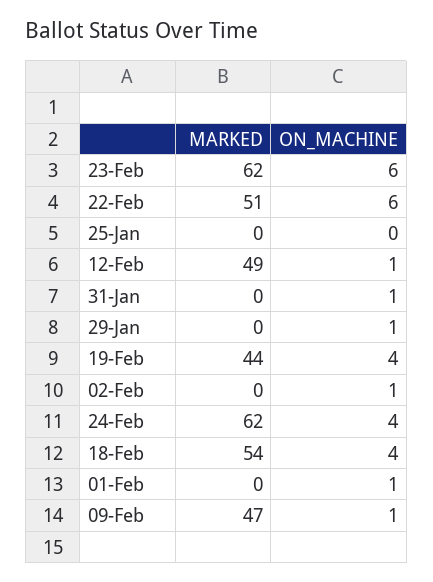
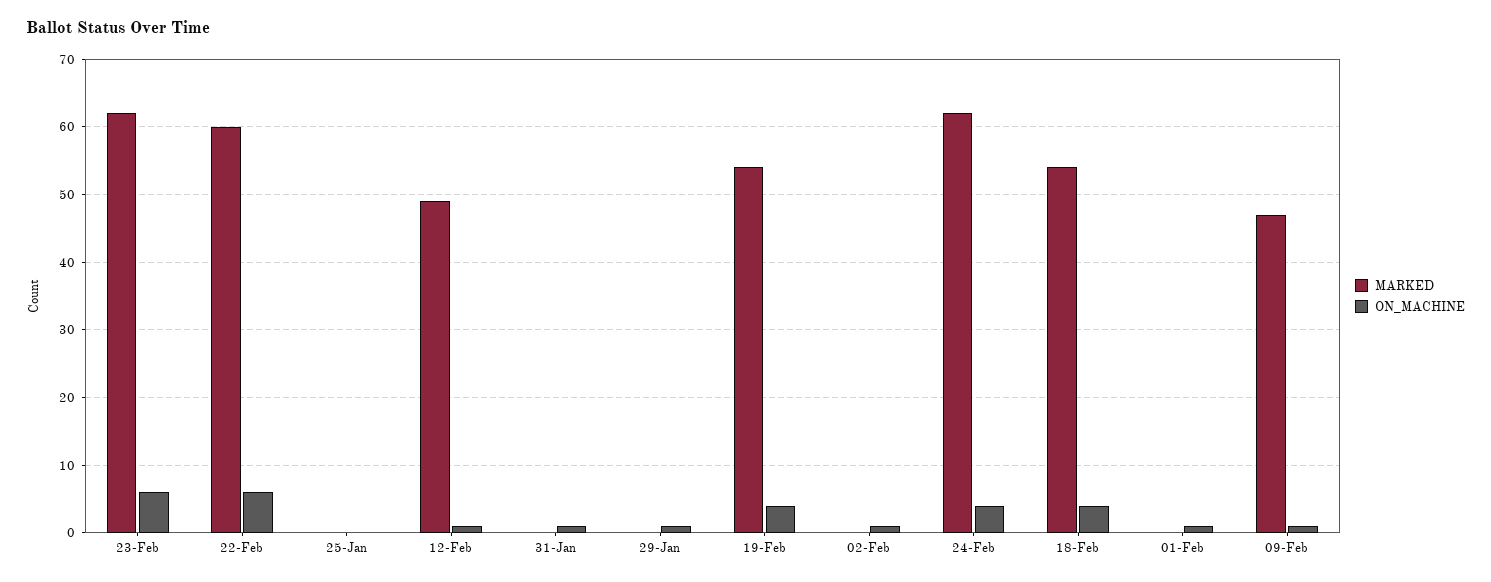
MARKED, 22-Feb: 51 -> 60
MARKED, 19-Feb: 44 -> 54

